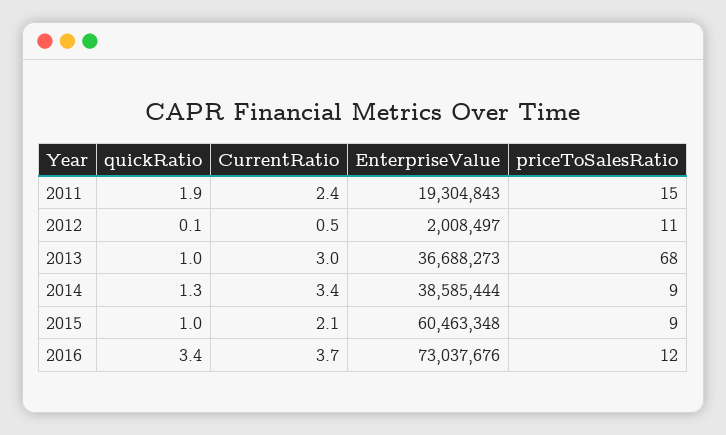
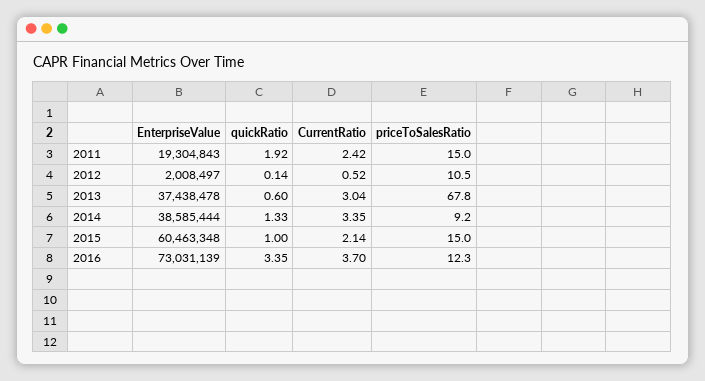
quickRatio, 2013: 1 -> 0.6
EnterpriseValue, 2013: 36688273 -> 37438478
priceToSalesRatio, 2015: 9 -> 15
EnterpriseValue, 2016: 73037676 -> 73031139

